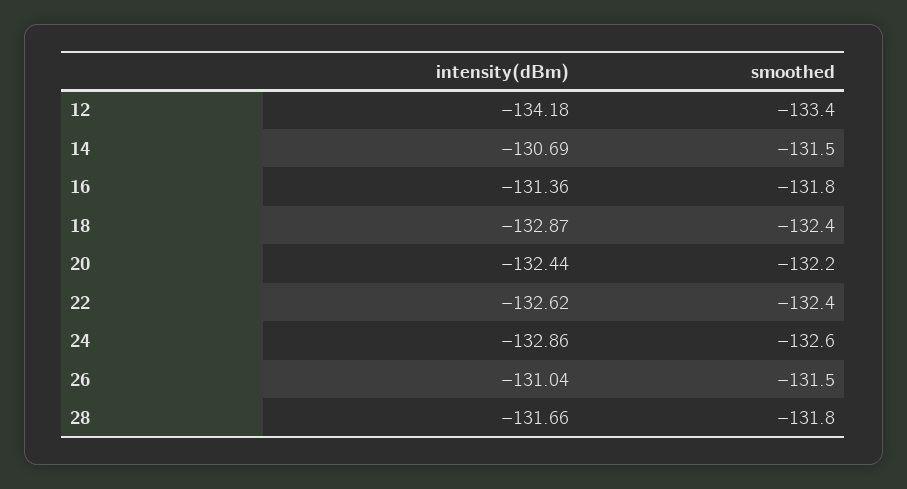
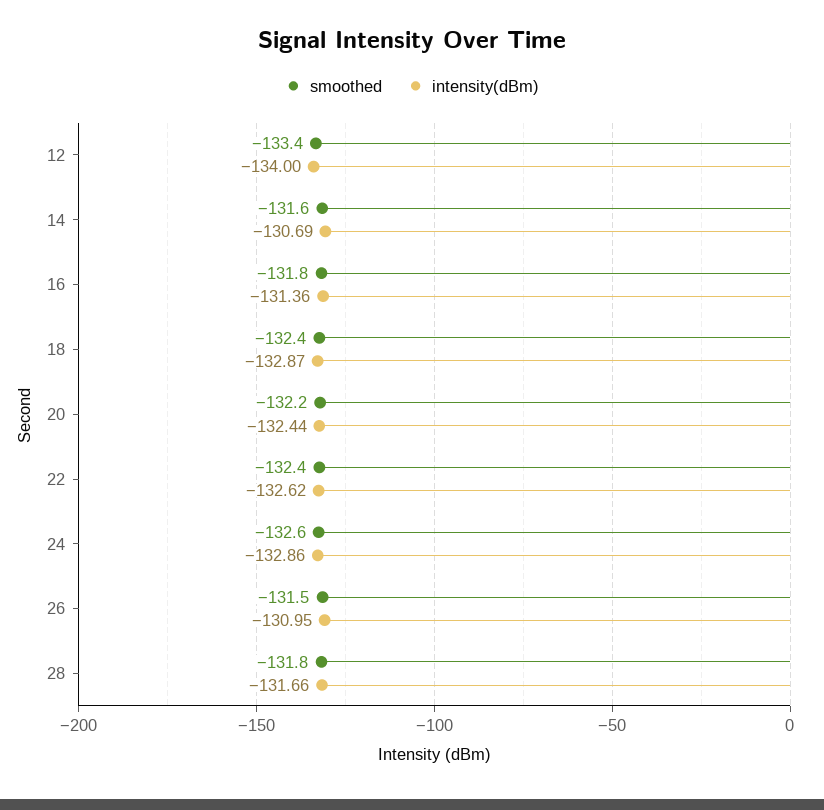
intensity(dBm), 12: -134.18 -> -134
smoothed, 14: -131.5 -> -131.6
intensity(dBm), 26: -131.04 -> -130.95

